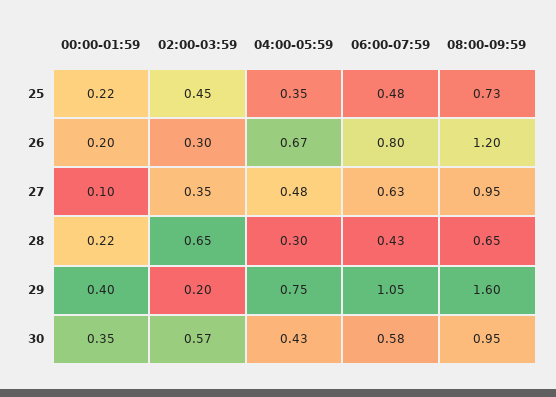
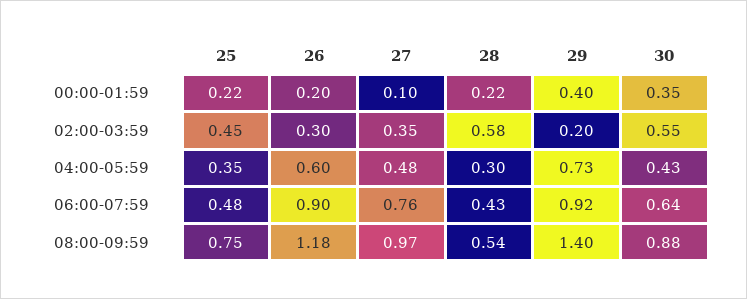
08:00-09:59, 25: 0.73 -> 0.75
04:00-05:59, 26: 0.67 -> 0.6
06:00-07:59, 26: 0.8 -> 0.9
08:00-09:59, 26: 1.2 -> 1.18
06:00-07:59, 27: 0.63 -> 0.76
08:00-09:59, 27: 0.95 -> 0.97
02:00-03:59, 28: 0.65 -> 0.58
08:00-09:59, 28: 0.65 -> 0.54
04:00-05:59, 29: 0.75 -> 0.73
06:00-07:59, 29: 1.05 -> 0.92
08:00-09:59, 29: 1.6 -> 1.4
02:00-03:59, 30: 0.57 -> 0.55
06:00-07:59, 30: 0.58 -> 0.64
08:00-09:59, 30: 0.95 -> 0.88

